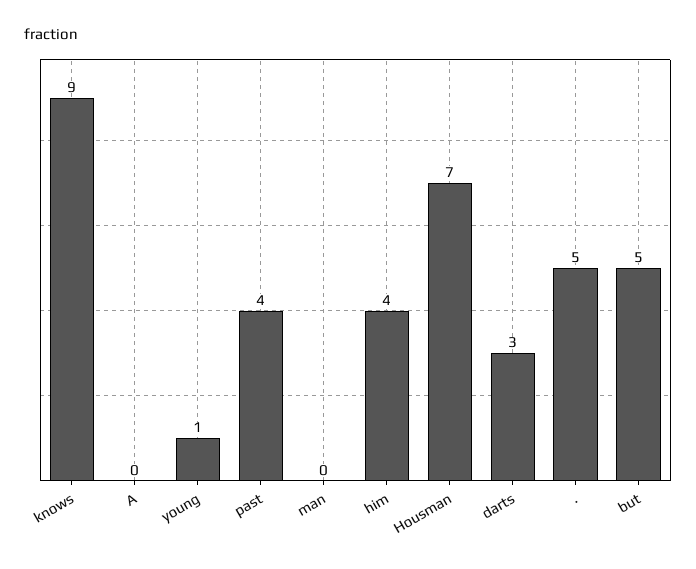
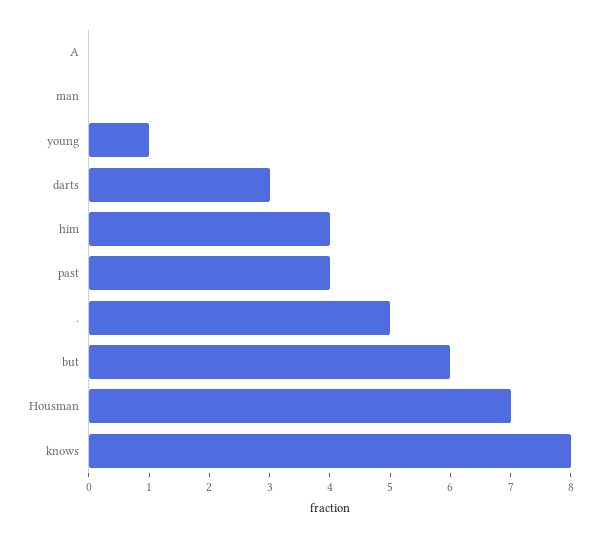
knows: 9 -> 8
but: 5 -> 6

